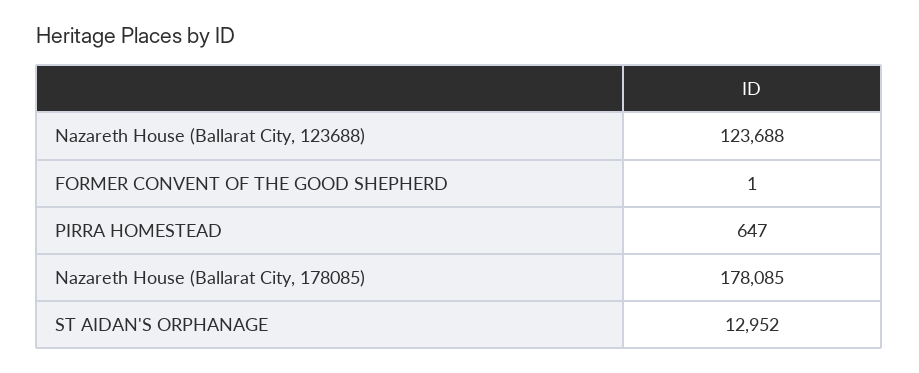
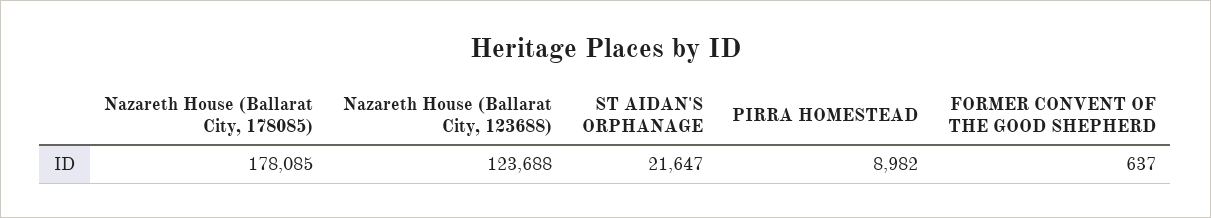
FORMER CONVENT OF THE GOOD SHEPHERD: 1 -> 637
PIRRA HOMESTEAD: 647 -> 8982
ST AIDAN'S ORPHANAGE: 12952 -> 21647

